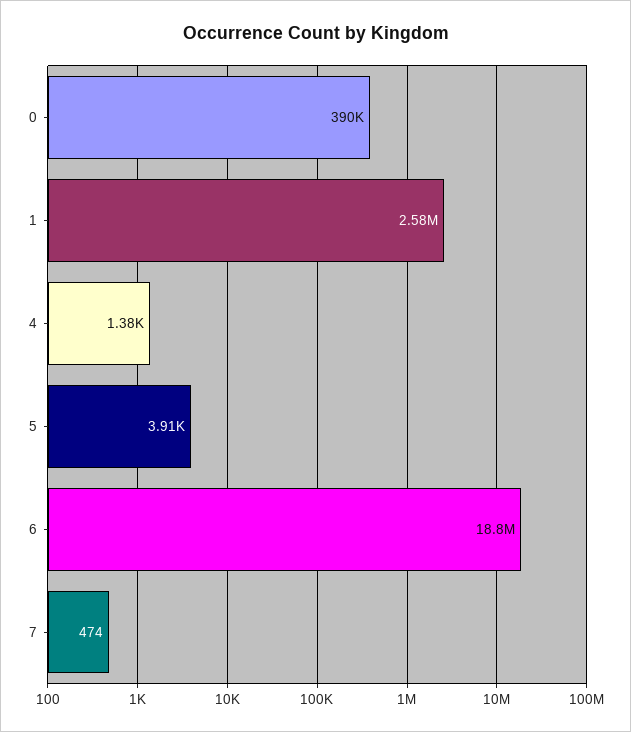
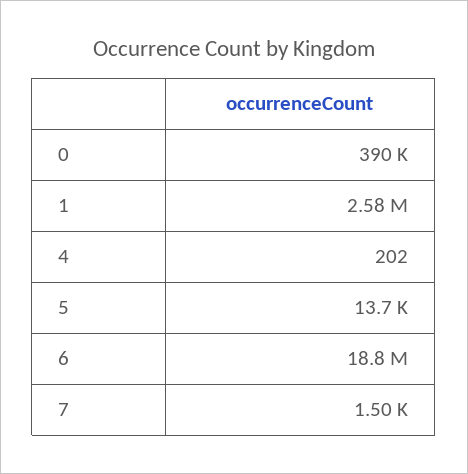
4: 1380 -> 202
5: 3910 -> 13700
7: 474 -> 1500

